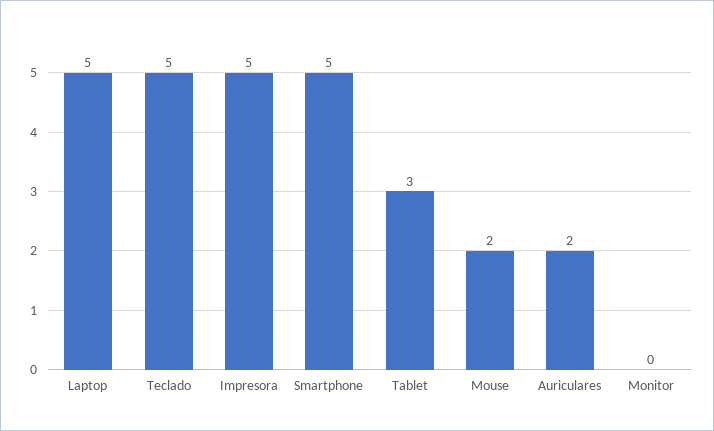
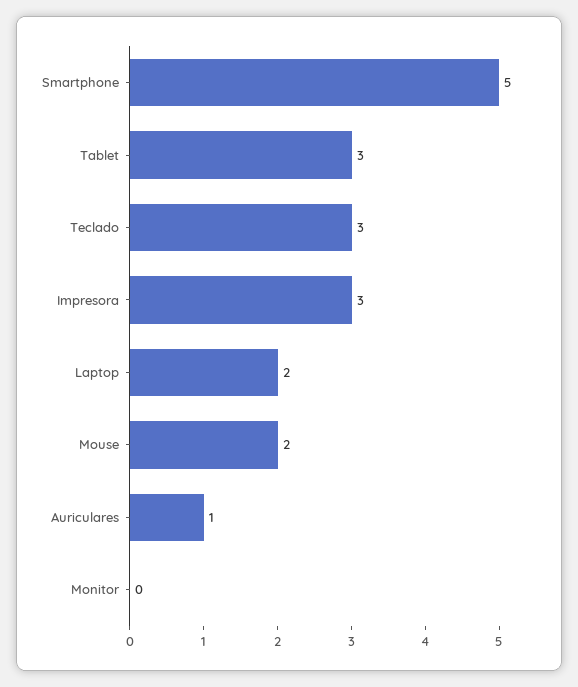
Laptop: 5 -> 2
Teclado: 5 -> 3
Impresora: 5 -> 3
Auriculares: 2 -> 1

